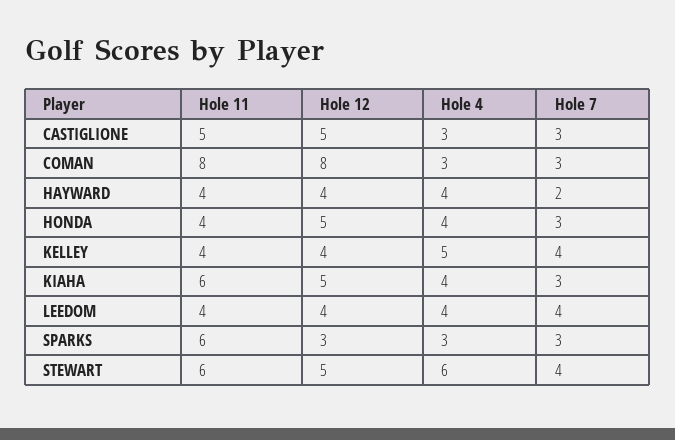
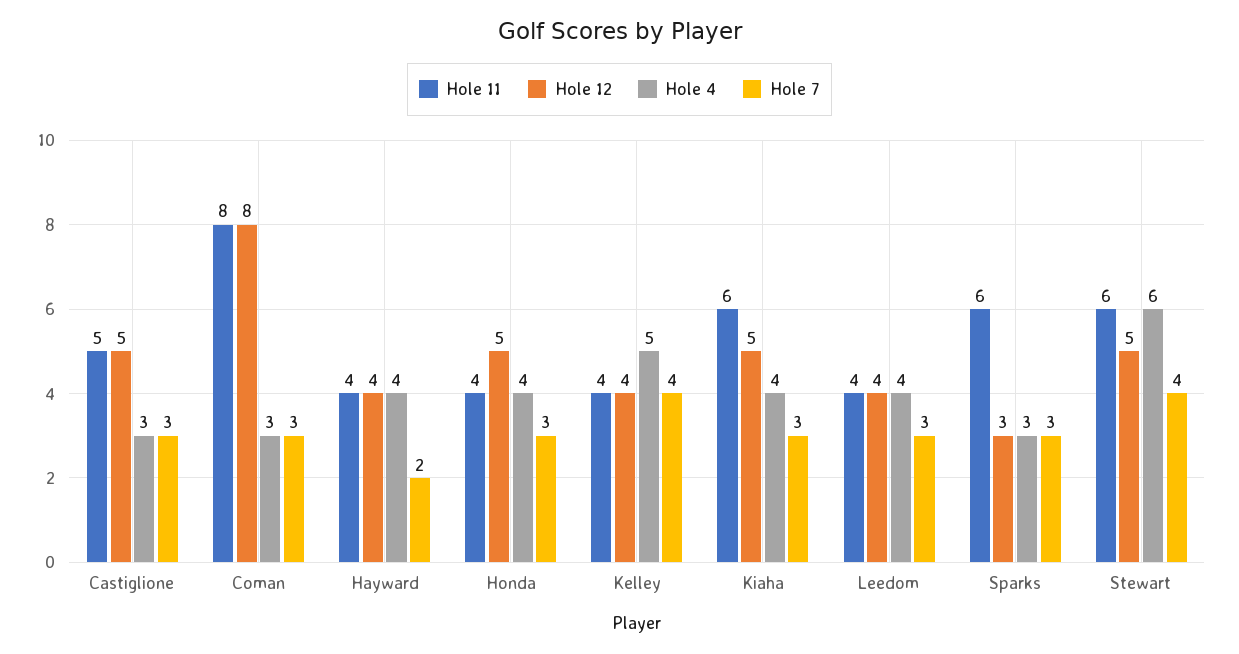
Hole 7, LEEDOM: 4 -> 3

